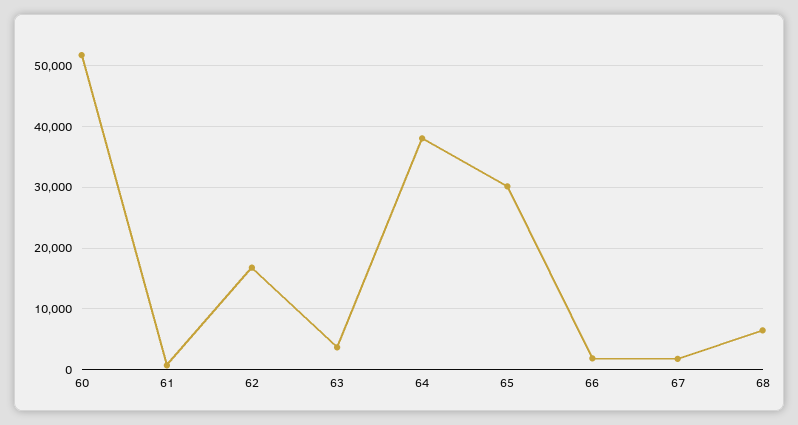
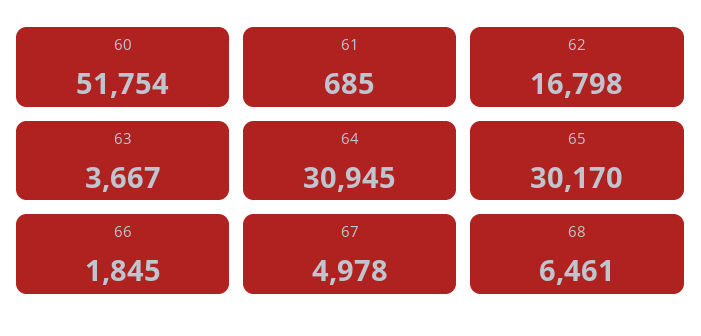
64: 38000 -> 30945
67: 2000 -> 4978

